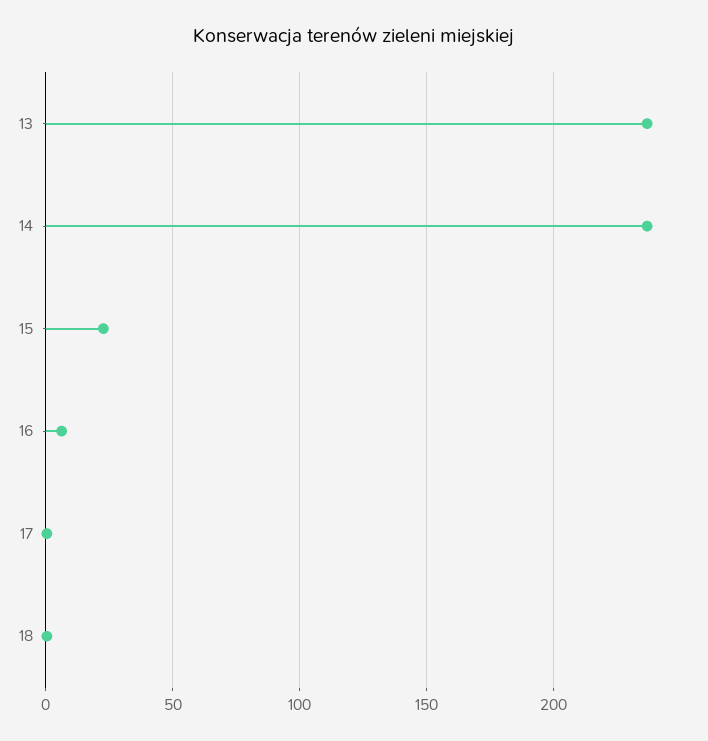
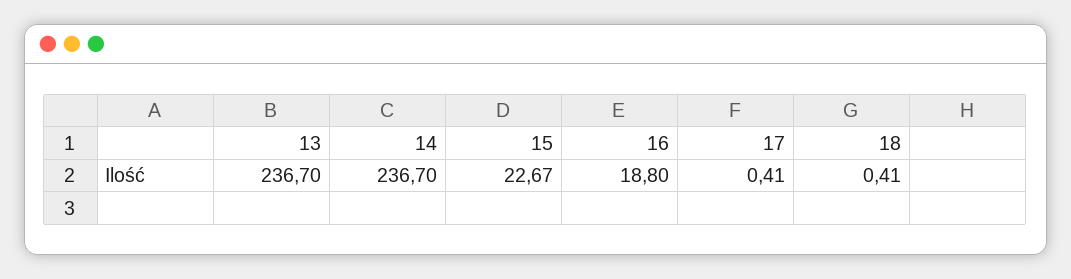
16: 5 -> 18.8

